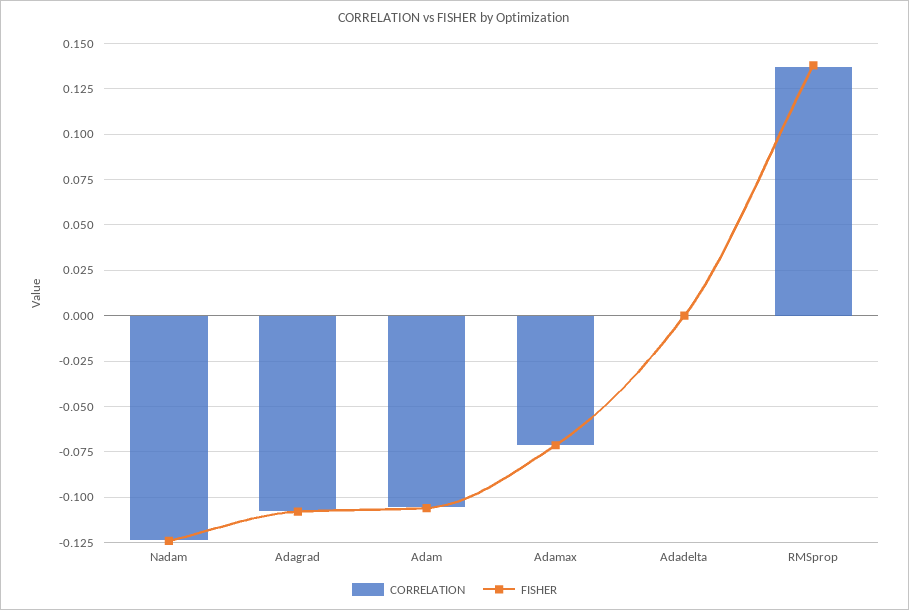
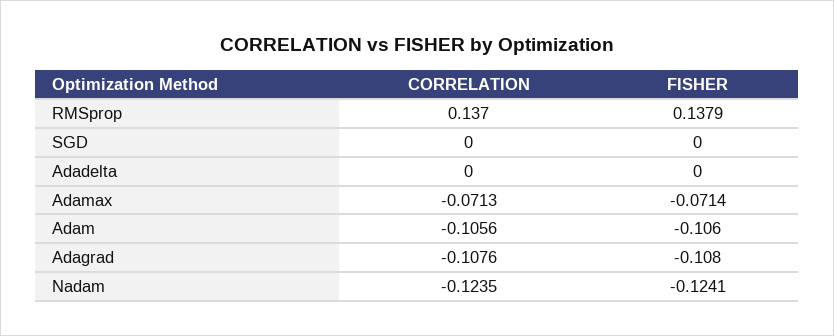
CORRELATION, SGD: none -> 0
FISHER, SGD: none -> 0

